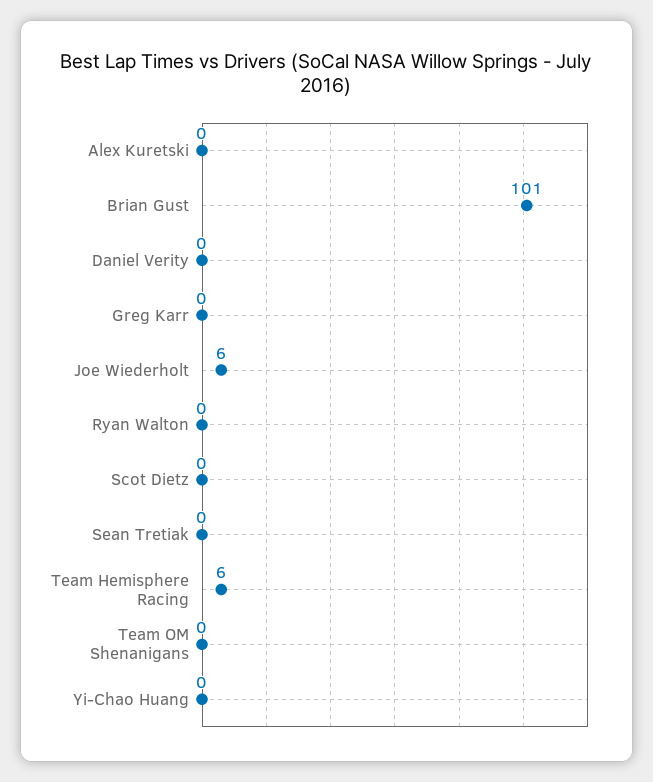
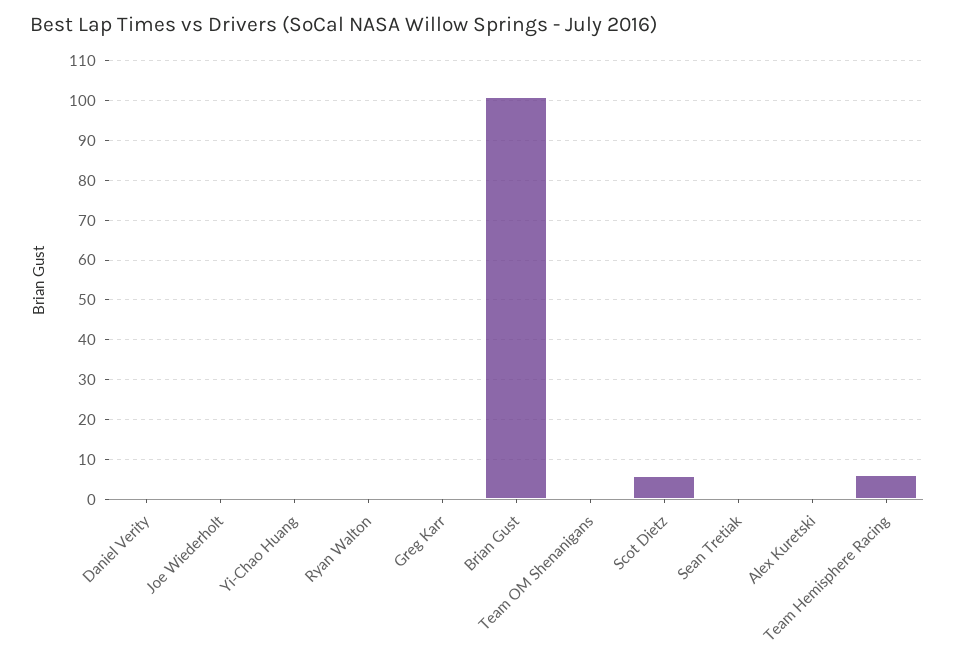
Joe Wiederholt: 6 -> 0
Scot Dietz: 0 -> 6

